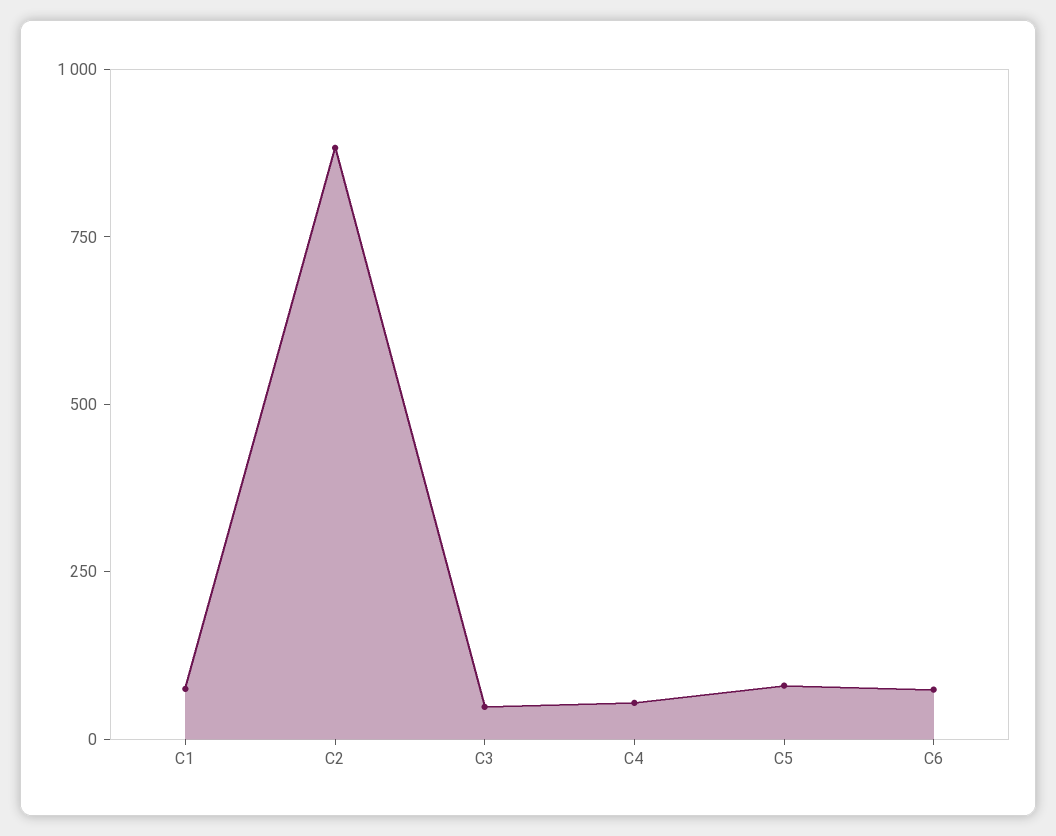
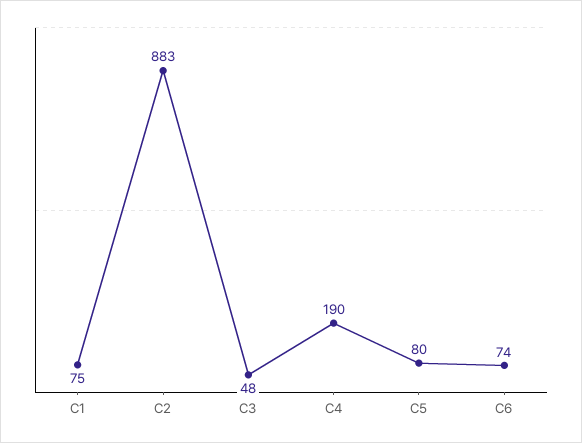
C4: 50 -> 190

